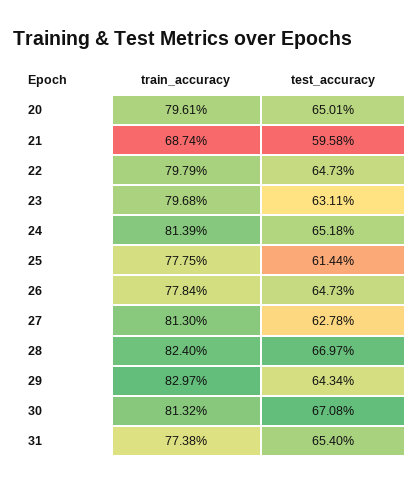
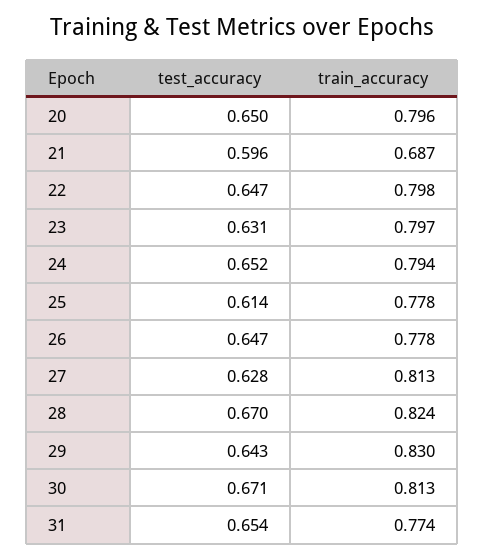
train_accuracy, 24: 0.8139 -> 0.794

